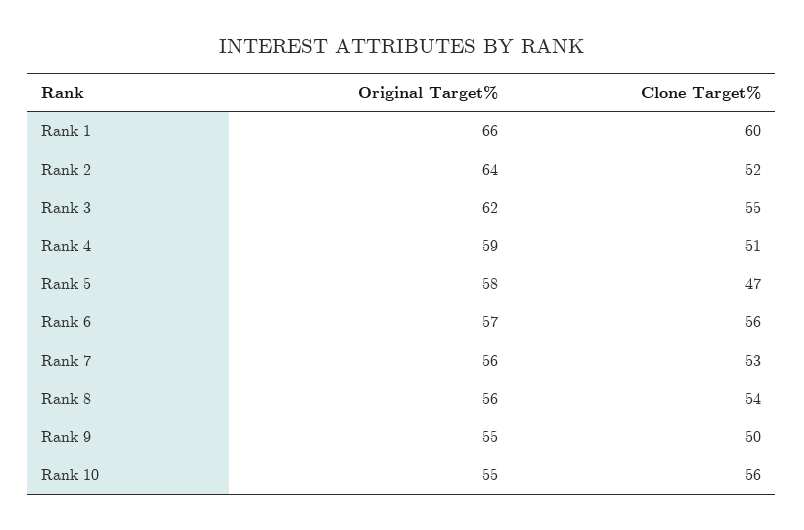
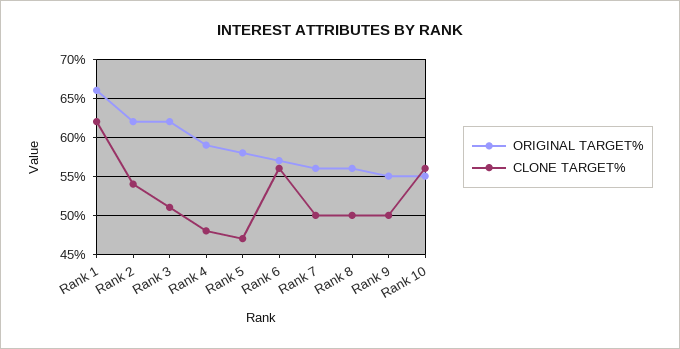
Clone Target%, Rank 1: 60 -> 62
Original Target%, Rank 2: 64 -> 62
Clone Target%, Rank 2: 52 -> 54
Clone Target%, Rank 3: 55 -> 51
Clone Target%, Rank 4: 51 -> 48
Clone Target%, Rank 7: 53 -> 50
Clone Target%, Rank 8: 54 -> 50

